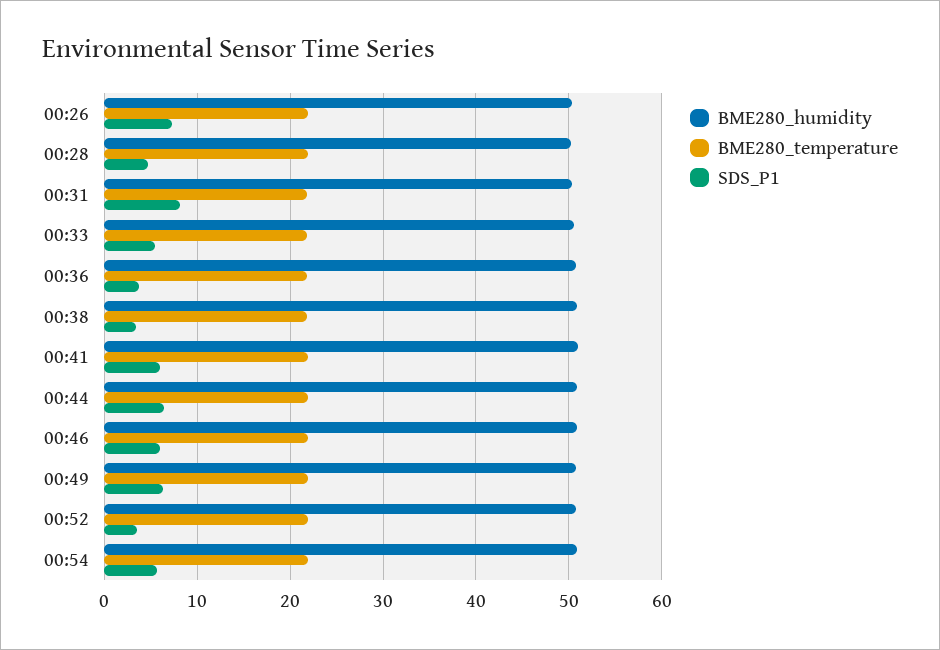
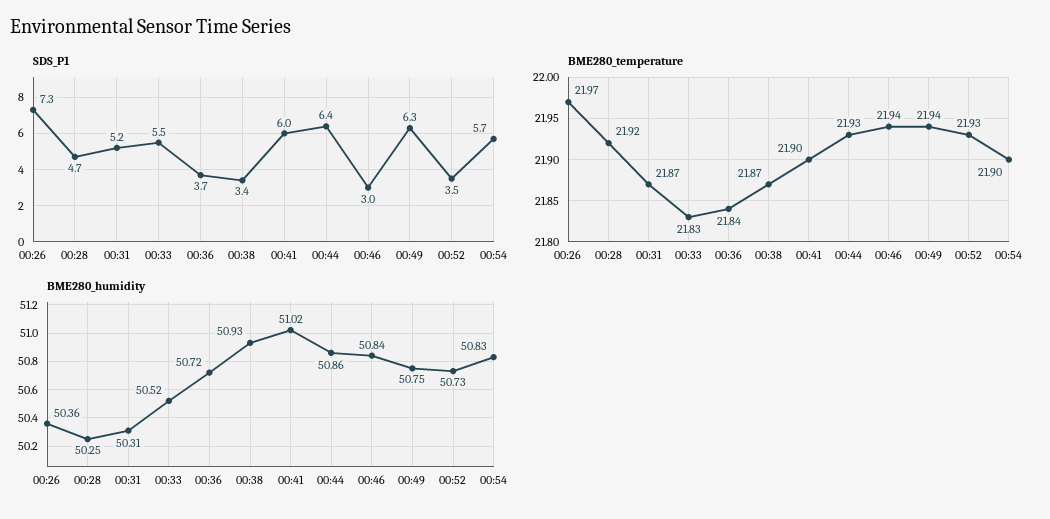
SDS_P1, 00:31: 8 -> 5.2
SDS_P1, 00:46: 6 -> 3

